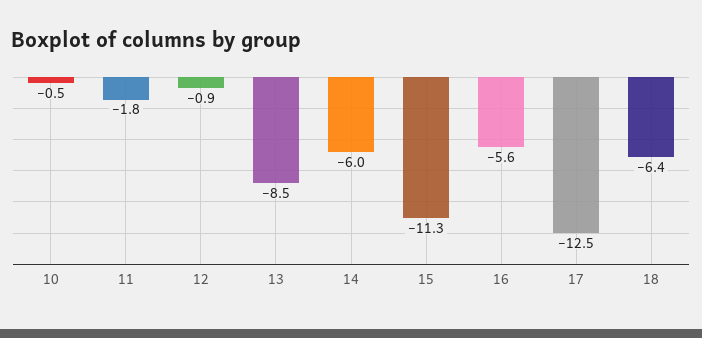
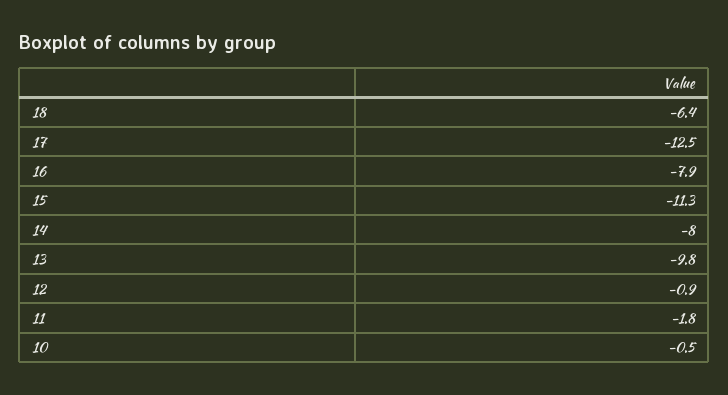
13: -8.5 -> -9.8
14: -6 -> -8
16: -5.6 -> -7.9

